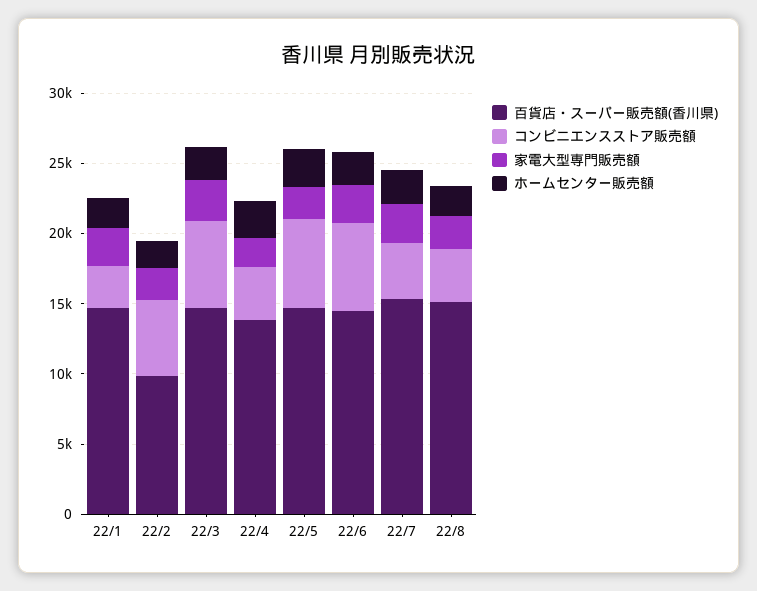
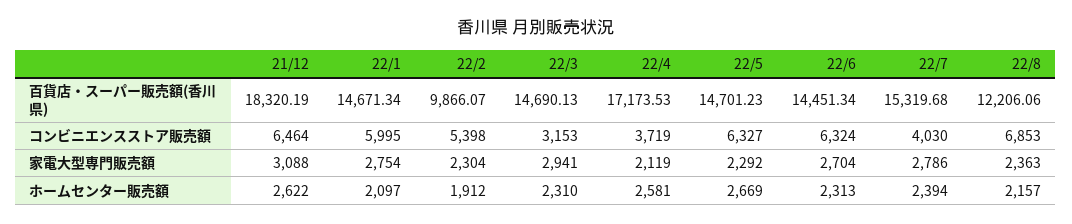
コンビニエンスストア販売額, 22/1: 3000 -> 5995
コンビニエンスストア販売額, 22/3: 6000 -> 3153
百貨店・スーパー販売額(香川県), 22/4: 14000 -> 17173.53
百貨店・スーパー販売額(香川県), 22/8: 15000 -> 12206.06
コンビニエンスストア販売額, 22/8: 4000 -> 6853
百貨店・スーパー販売額(香川県), 21/12: none -> 18320.19
コンビニエンスストア販売額, 21/12: none -> 6464
家電大型専門販売額, 21/12: none -> 3088
ホームセンター販売額, 21/12: none -> 2622

